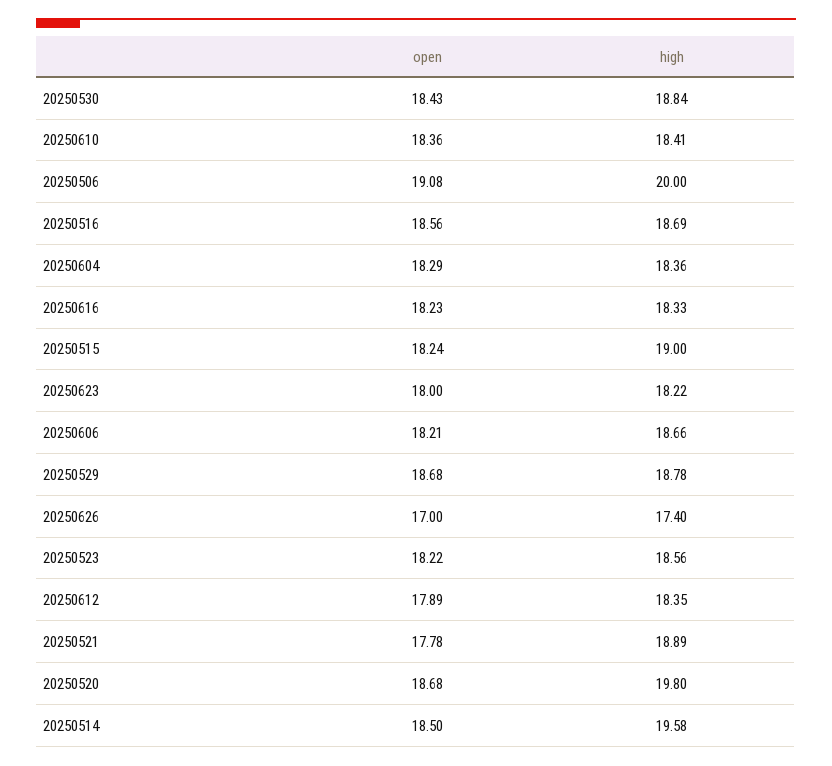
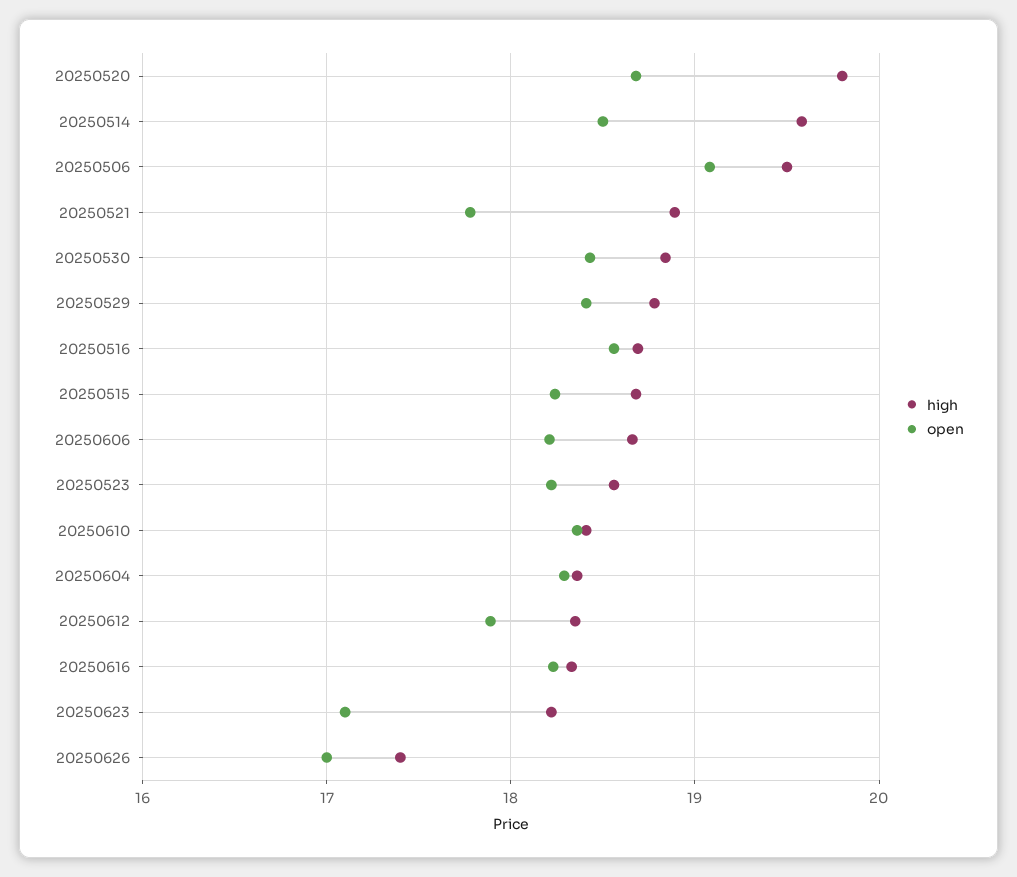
high, 20250506: 20 -> 19.5
high, 20250515: 19 -> 18.7
open, 20250623: 18 -> 17.1
open, 20250529: 18.68 -> 18.4

